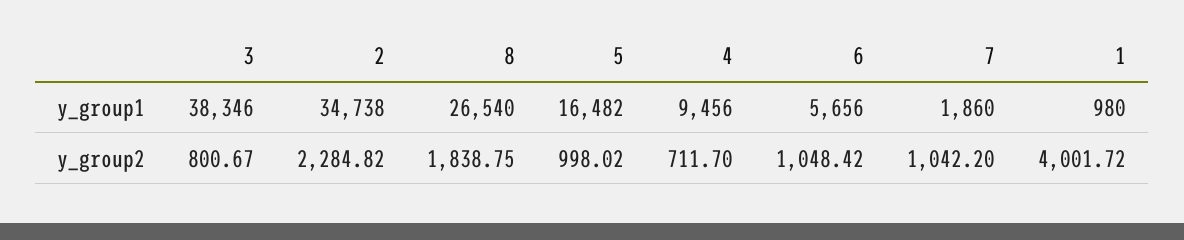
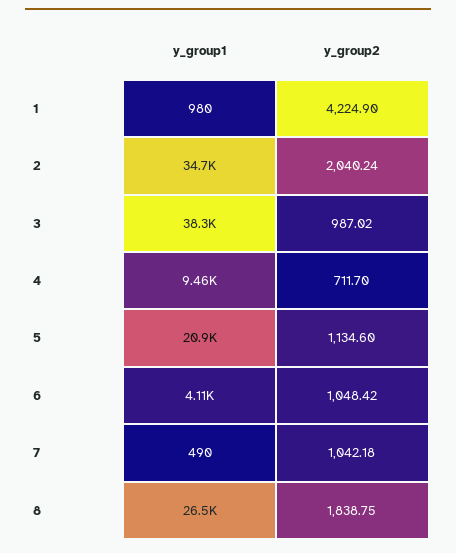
5, y_group1: 16482 -> 20900
6, y_group1: 5656 -> 4110
7, y_group1: 1860 -> 490
3, y_group2: 800.67 -> 987.02
2, y_group2: 2284.82 -> 2040.24
5, y_group2: 998.02 -> 1134.6
7, y_group2: 1042.2 -> 1042.18
1, y_group2: 4001.72 -> 4224.9

